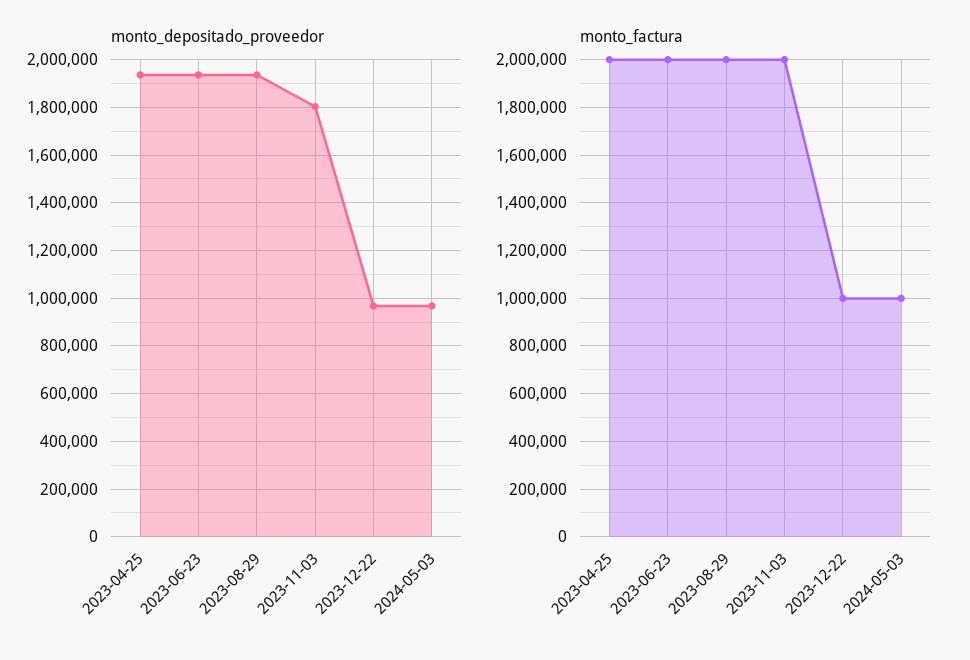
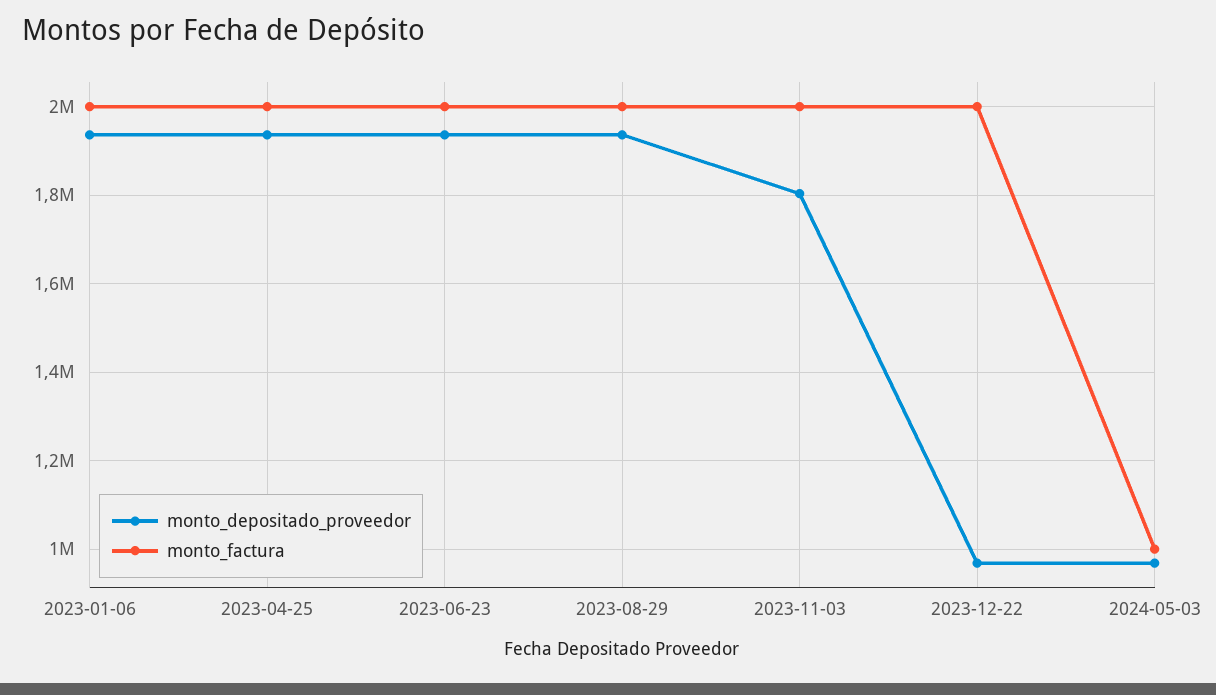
monto_factura, 2023-12-22: 1000000 -> 2000000
monto_depositado_proveedor, 2023-01-06: none -> 1940000
monto_factura, 2023-01-06: none -> 2000000

